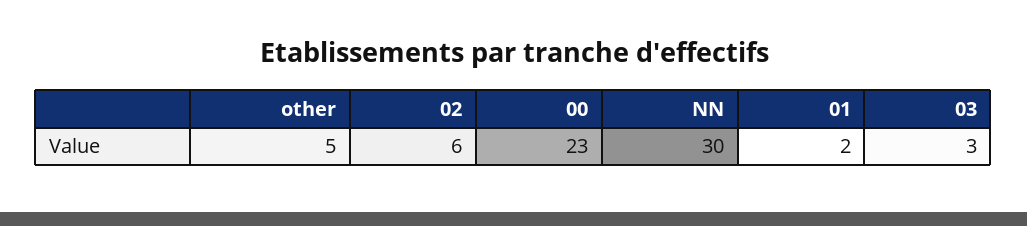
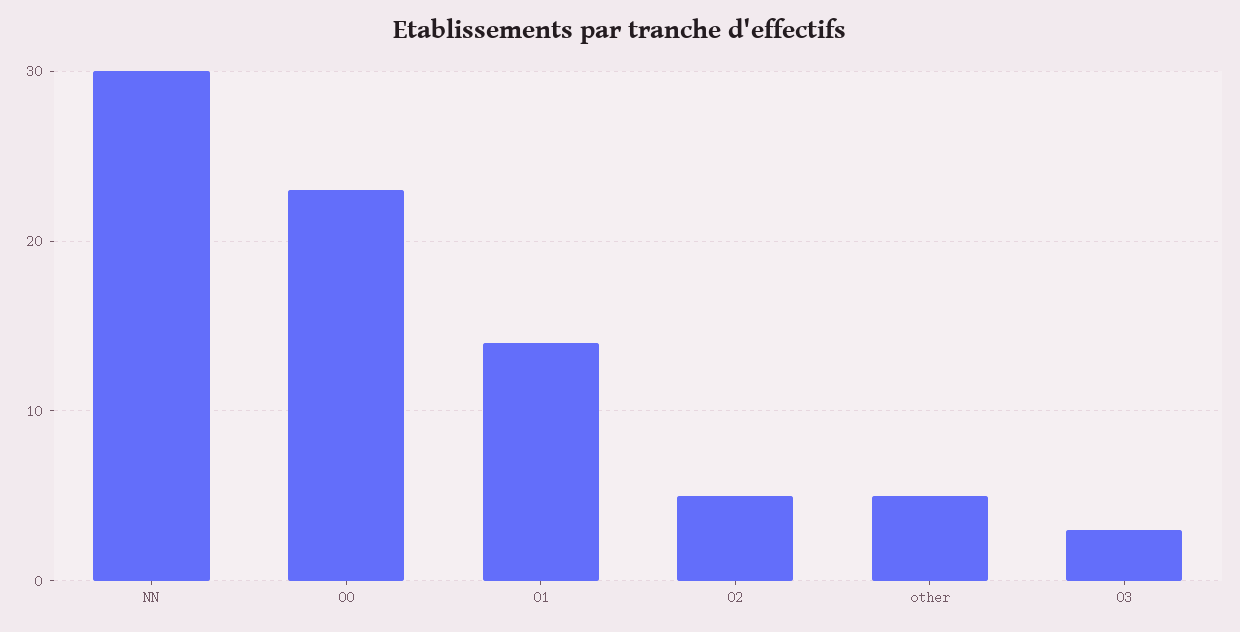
02: 6 -> 5
01: 2 -> 14

